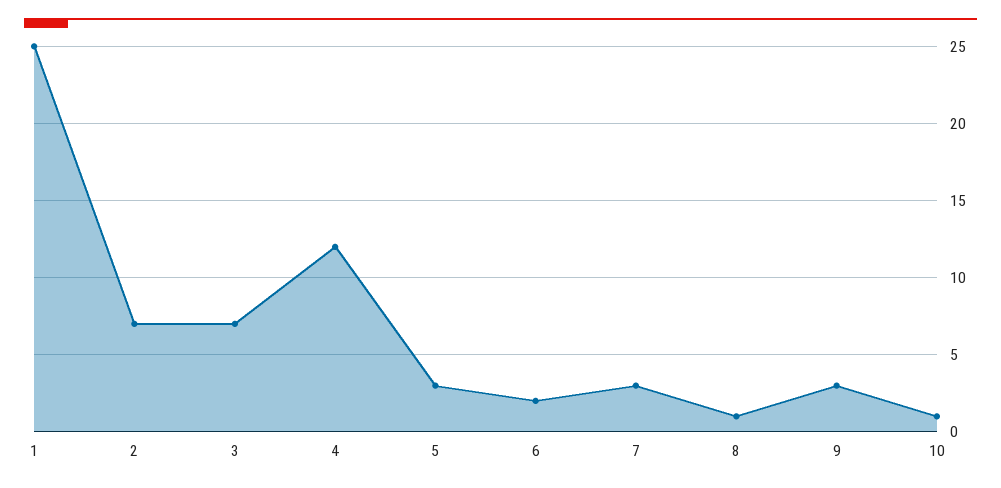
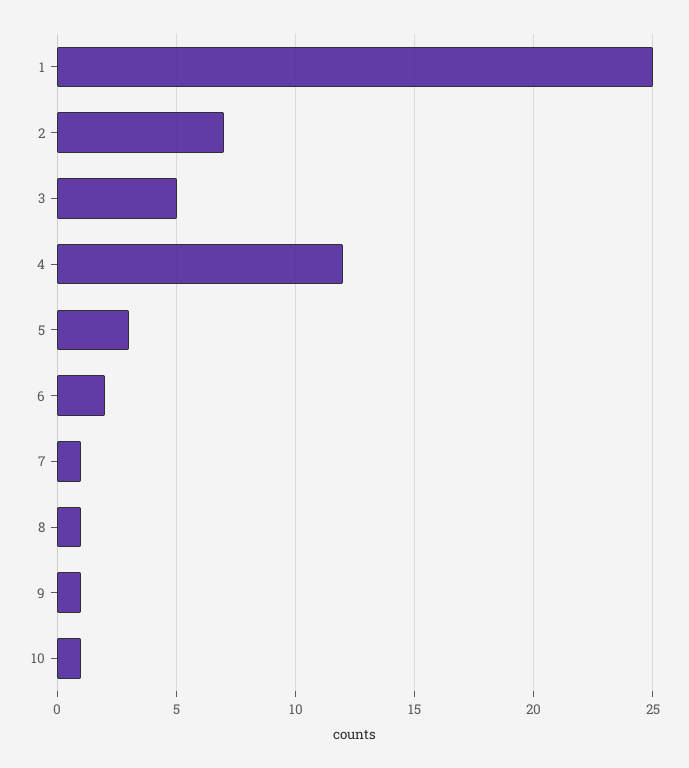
3: 7 -> 5
7: 3 -> 1
9: 3 -> 1

